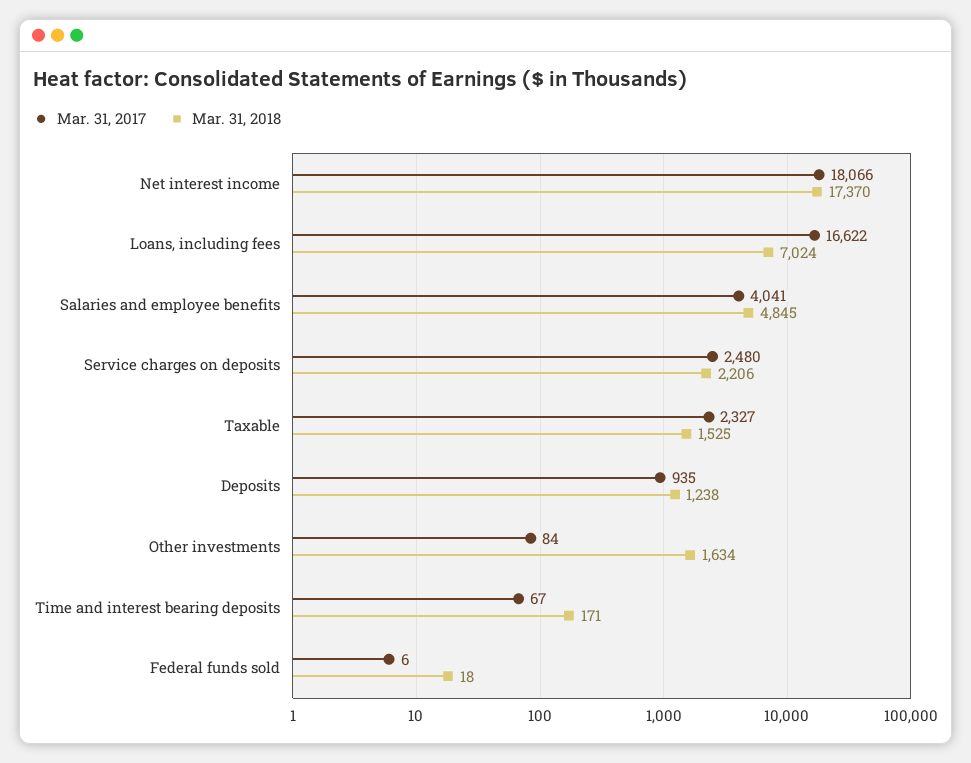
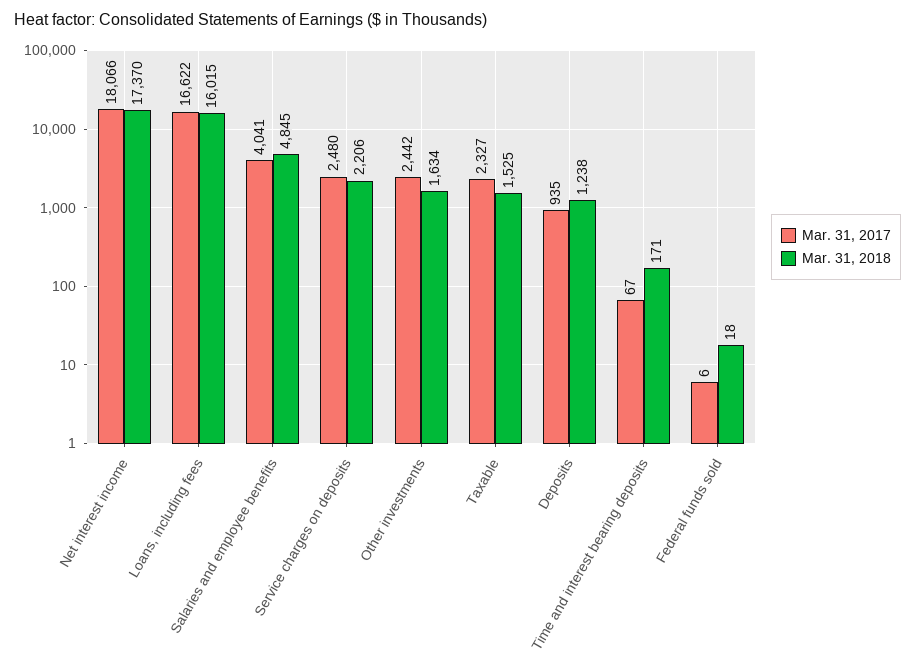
Mar. 31, 2018, Loans, including fees: 7024 -> 16015
Mar. 31, 2017, Other investments: 84 -> 2442

